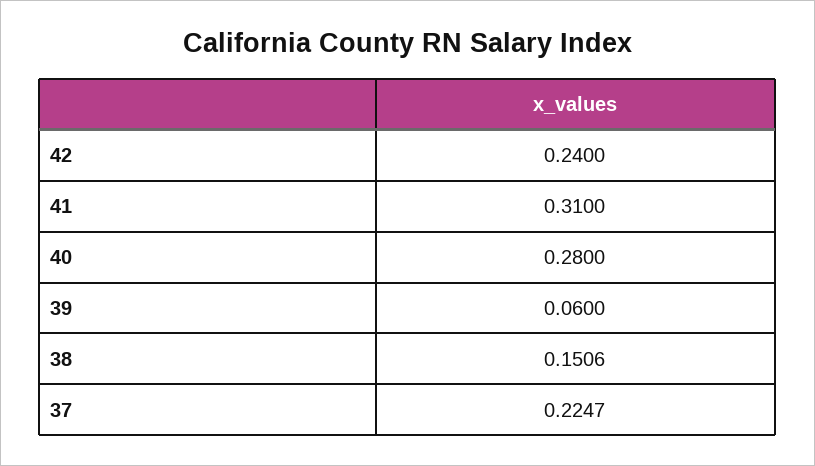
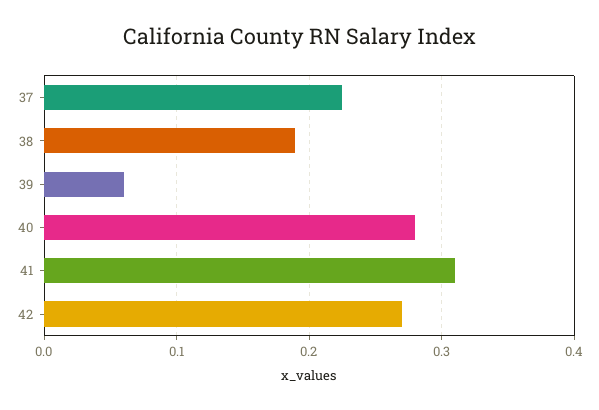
42: 0.24 -> 0.27
38: 0.1506 -> 0.19

